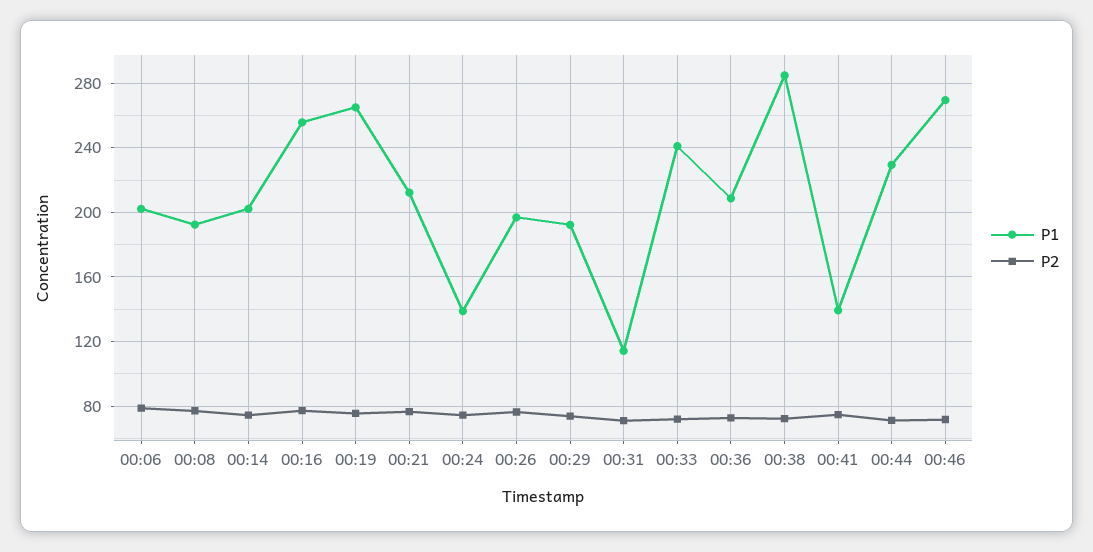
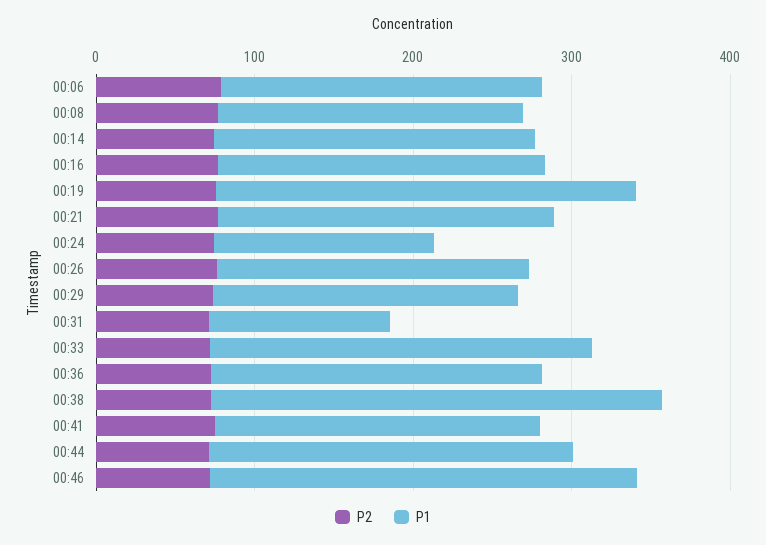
P1, 00:16: 255 -> 200
P1, 00:41: 140 -> 200

